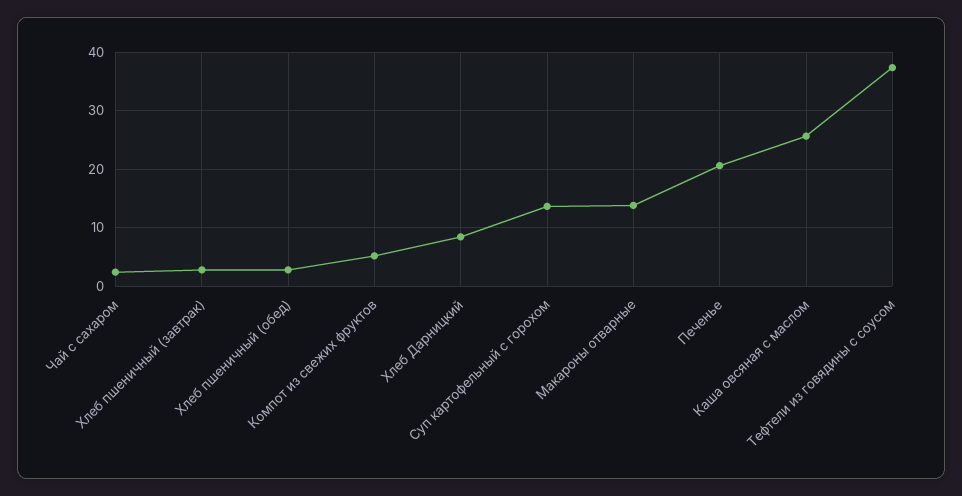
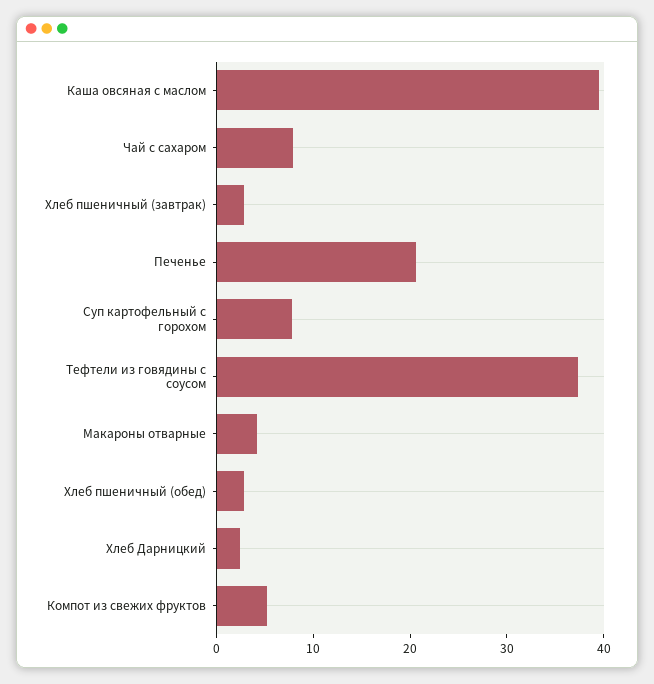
Чай с сахаром: 2 -> 8
Хлеб Дарницкий: 8 -> 2
Суп картофельный с горохом: 14 -> 8
Макароны отварные: 14 -> 4
Каша овсяная с маслом: 26 -> 40

